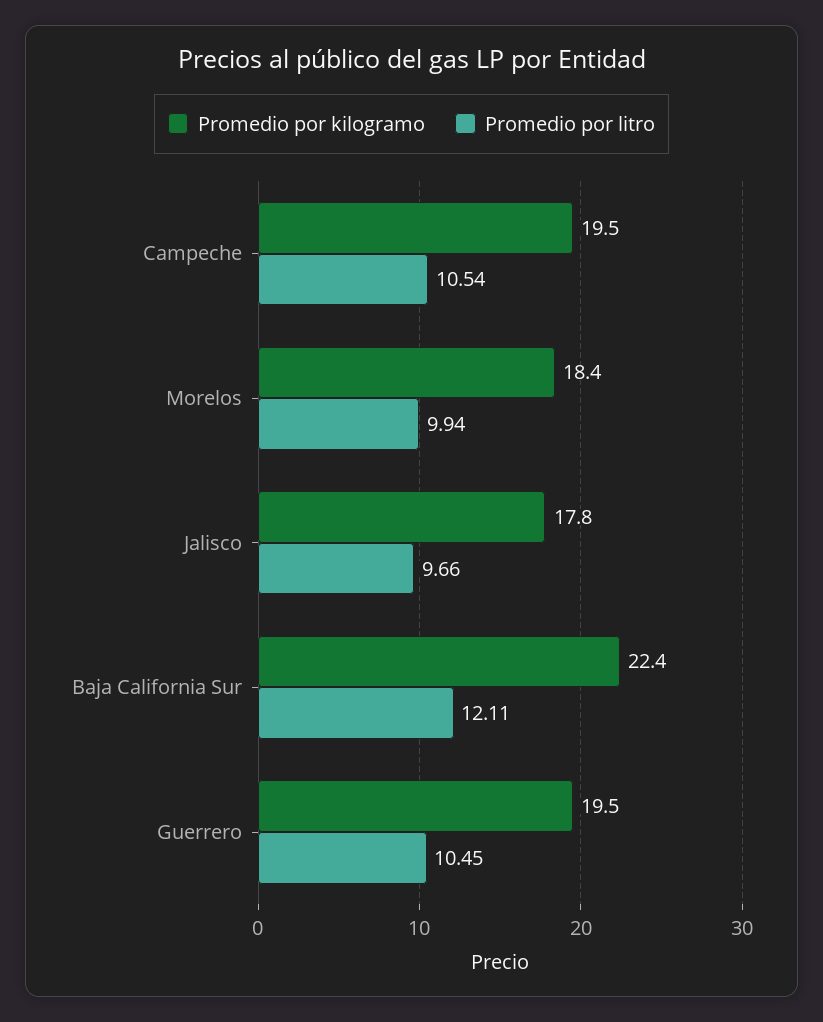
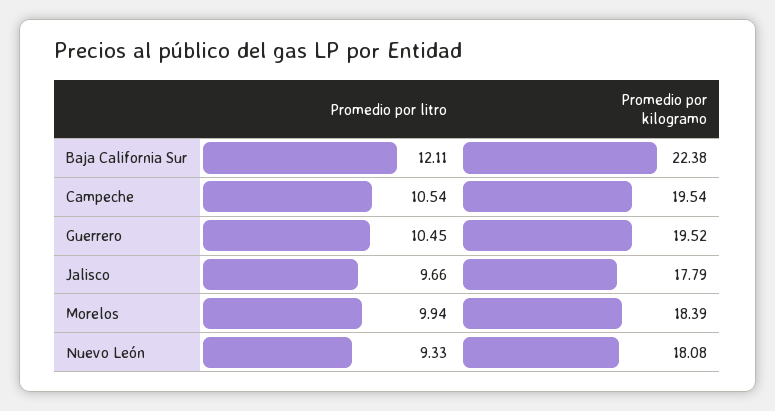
Promedio por litro, Nuevo León: none -> 9.33
Promedio por kilogramo, Nuevo León: none -> 18.08

